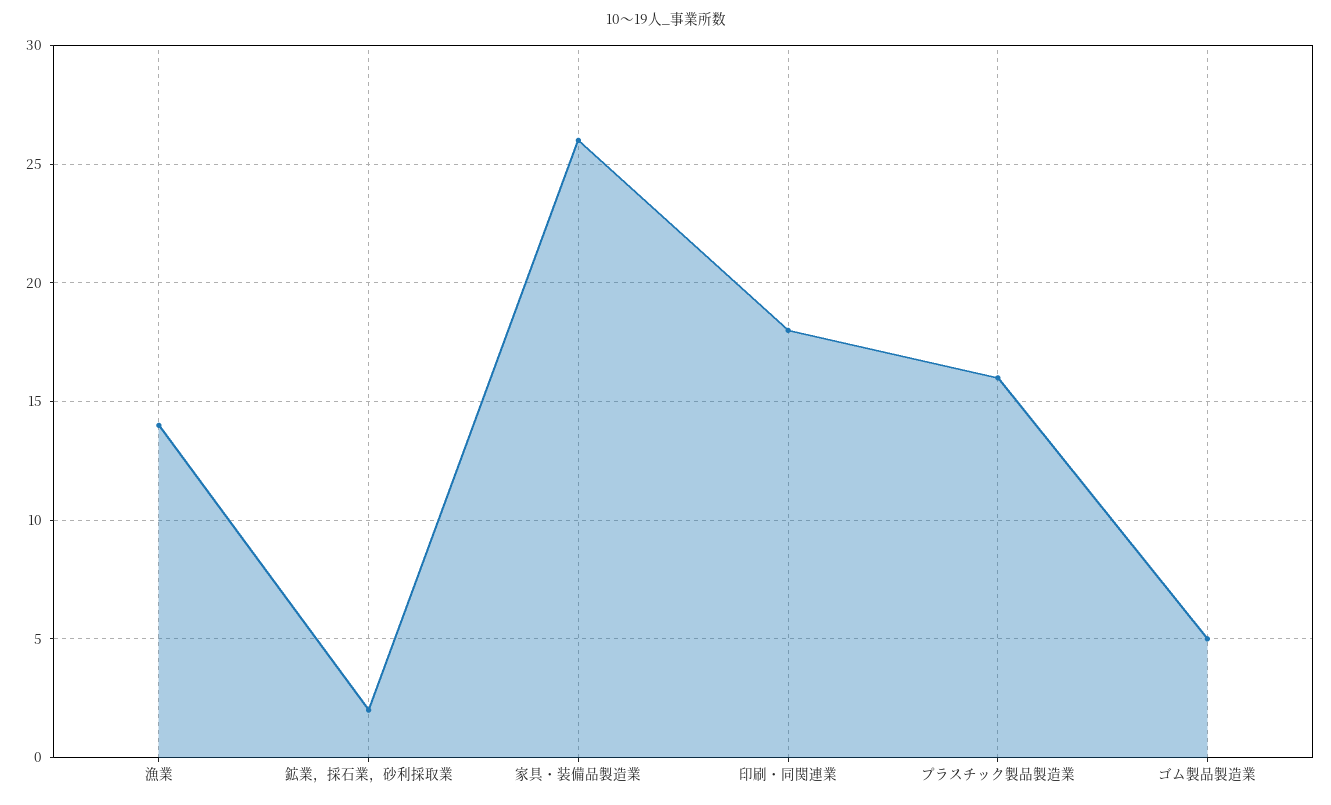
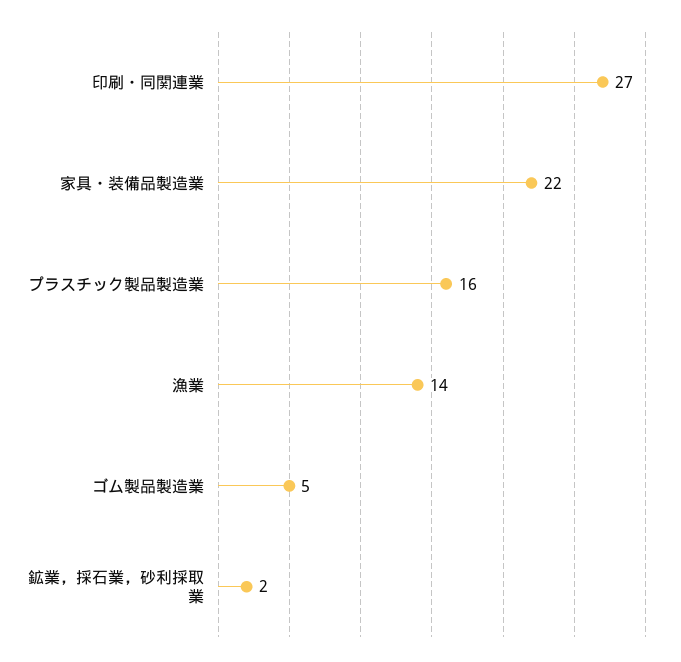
家具・装備品製造業: 26 -> 22
印刷・同関連業: 18 -> 27

